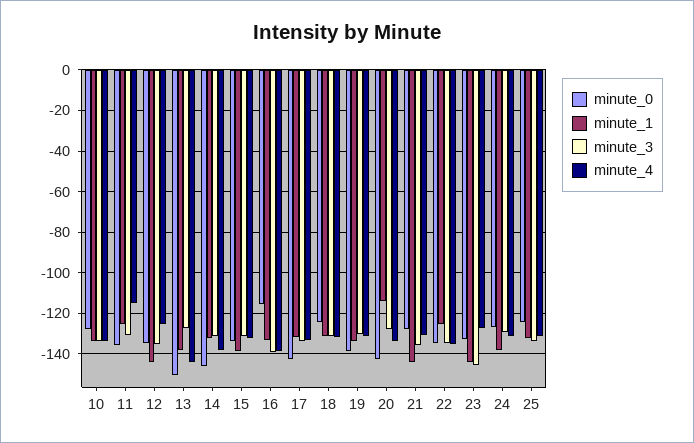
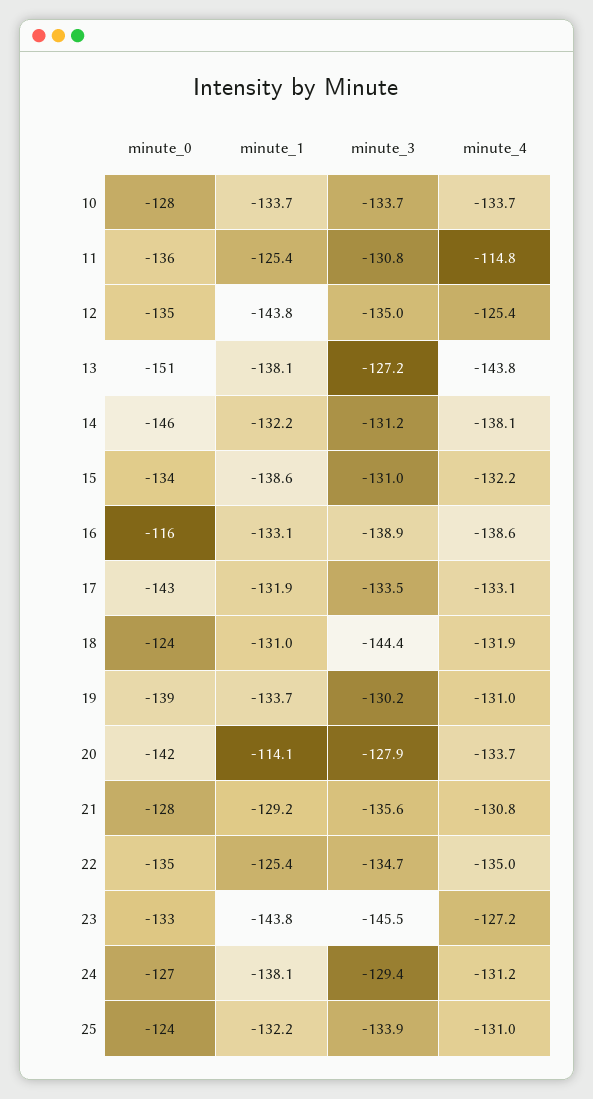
minute_3, 18: -130 -> -144.4
minute_1, 21: -145 -> -129.2

